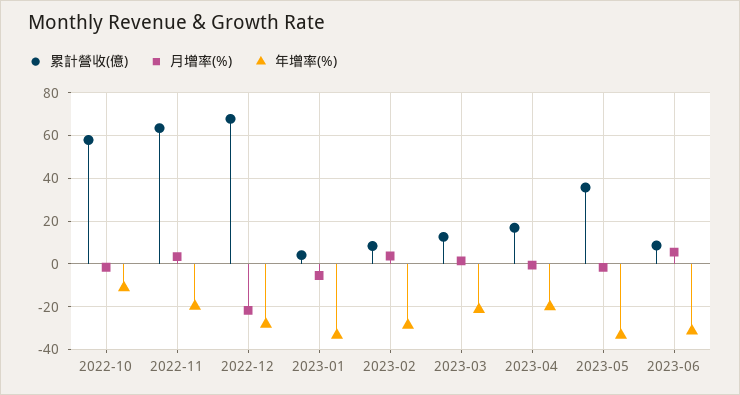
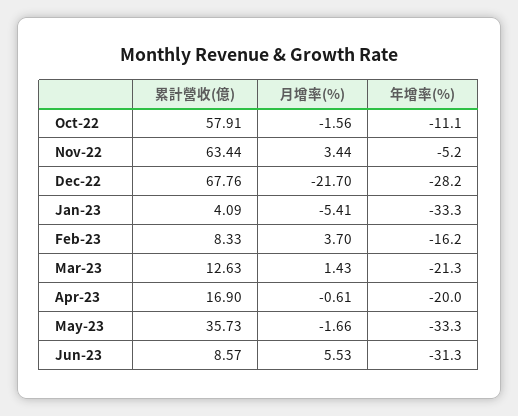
年增率(%), 2022-11: -20 -> -5.2
年增率(%), 2023-02: -30 -> -16.2

